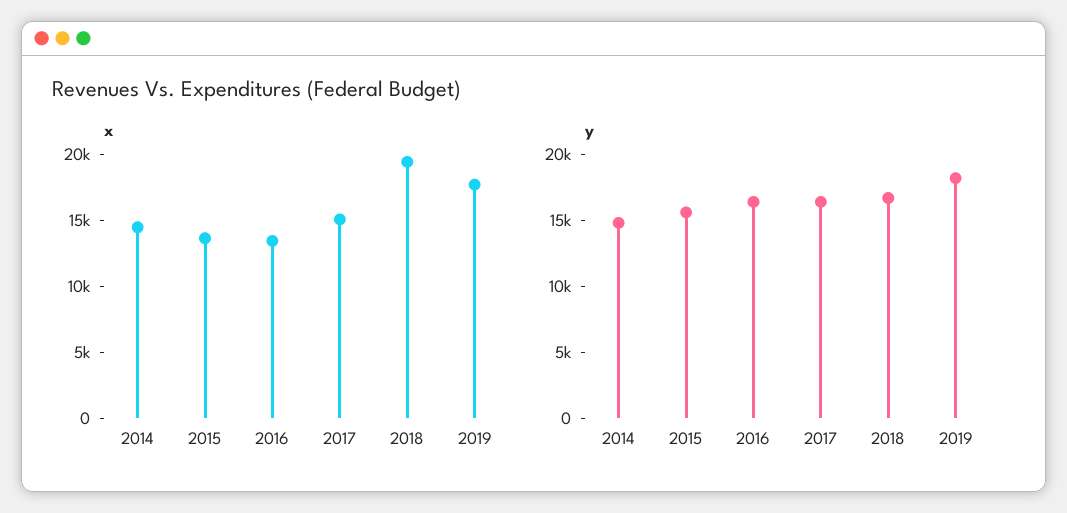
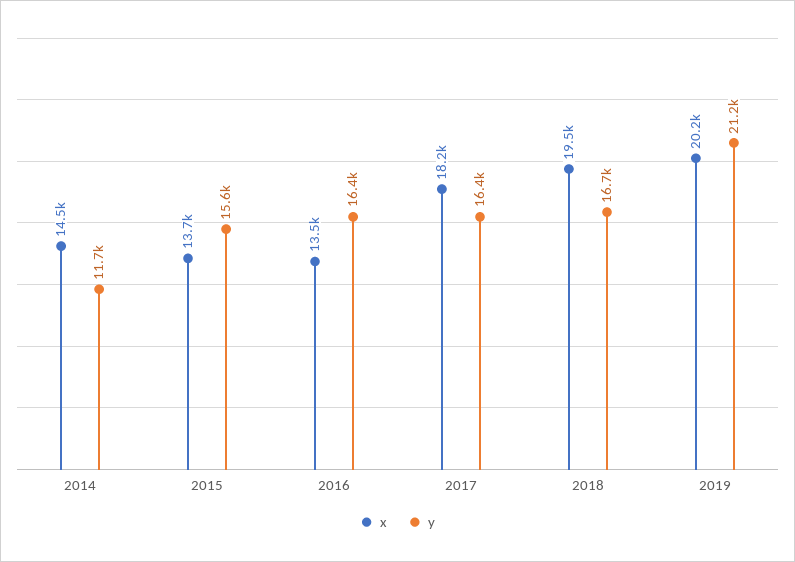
x, 2017: 15000 -> 18200
x, 2019: 18000 -> 20200
y, 2014: 15000 -> 11700
y, 2019: 18000 -> 21200

